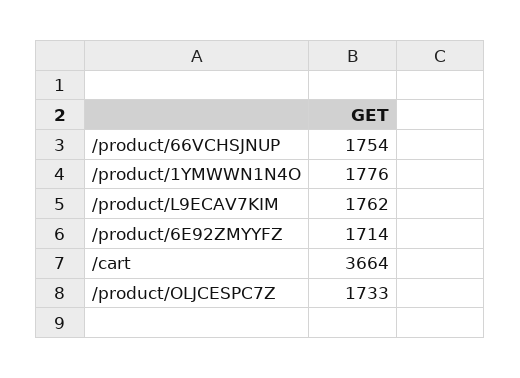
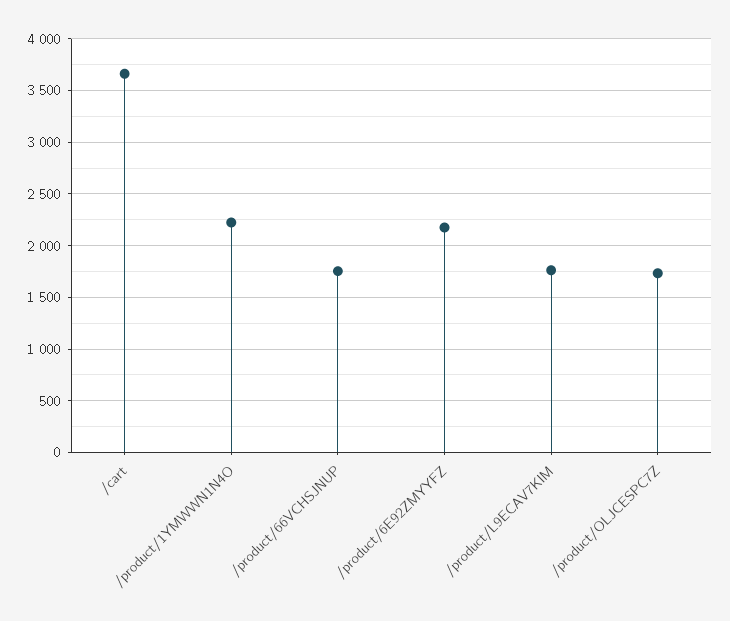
/product/1YMWWN1N4O: 1776 -> 2200
/product/6E92ZMYYFZ: 1714 -> 2200

